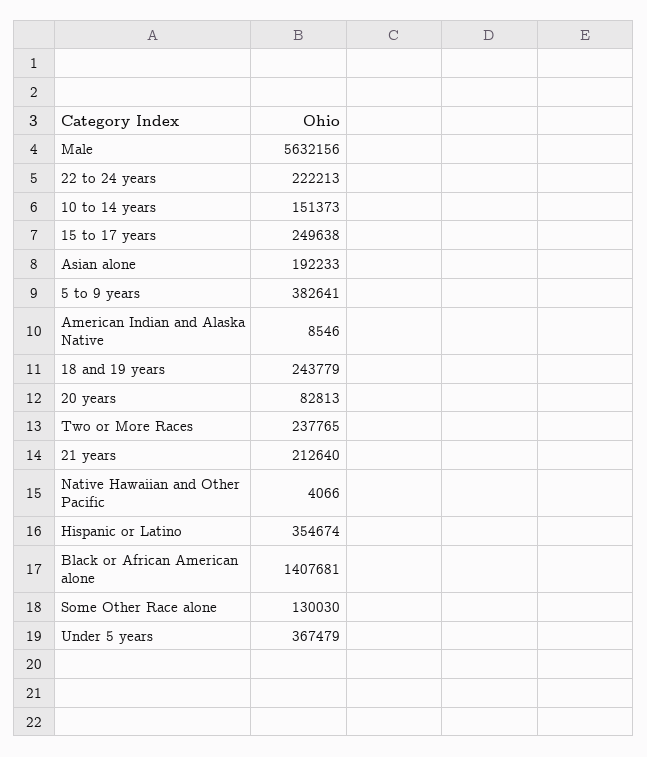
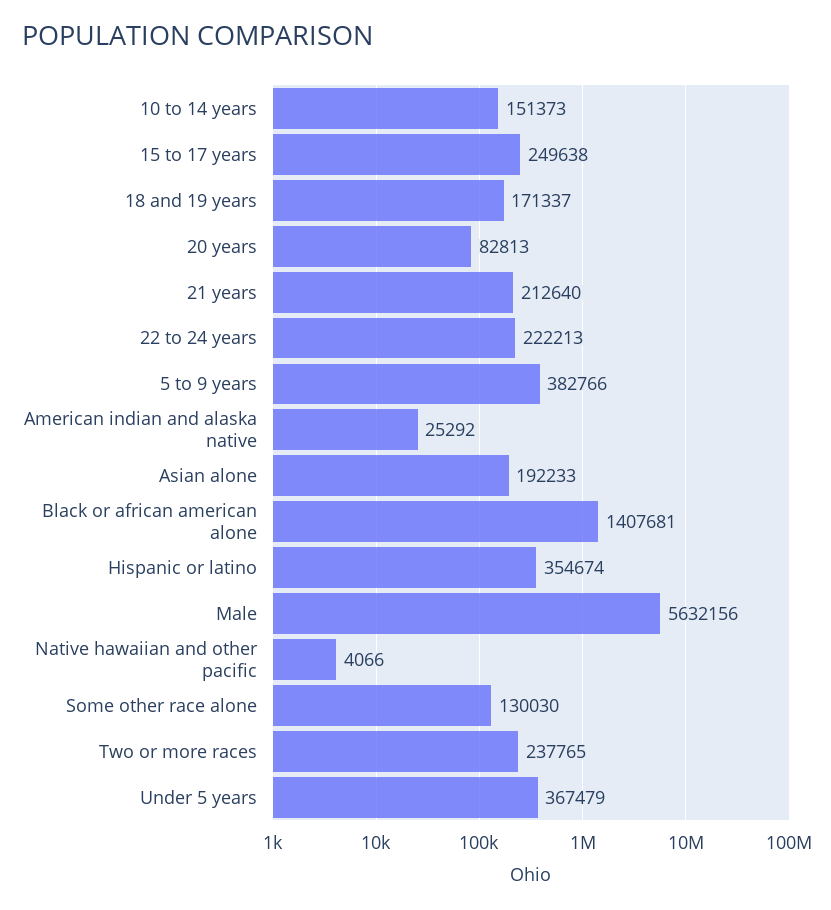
5 to 9 years: 382641 -> 382766
American Indian and Alaska Native: 8546 -> 25292
18 and 19 years: 243779 -> 171337

